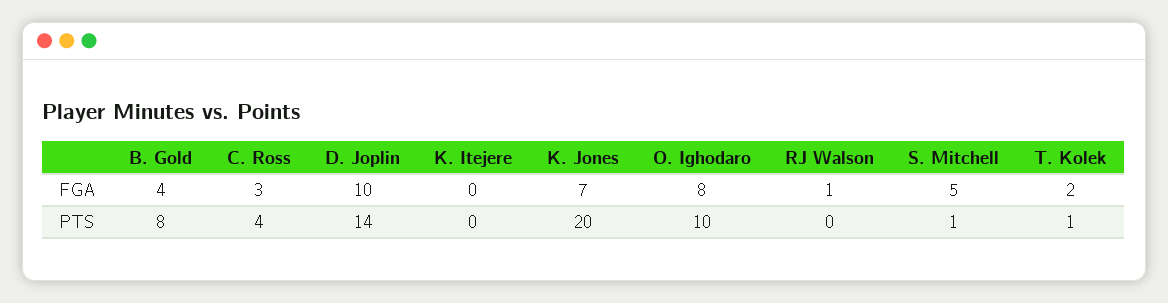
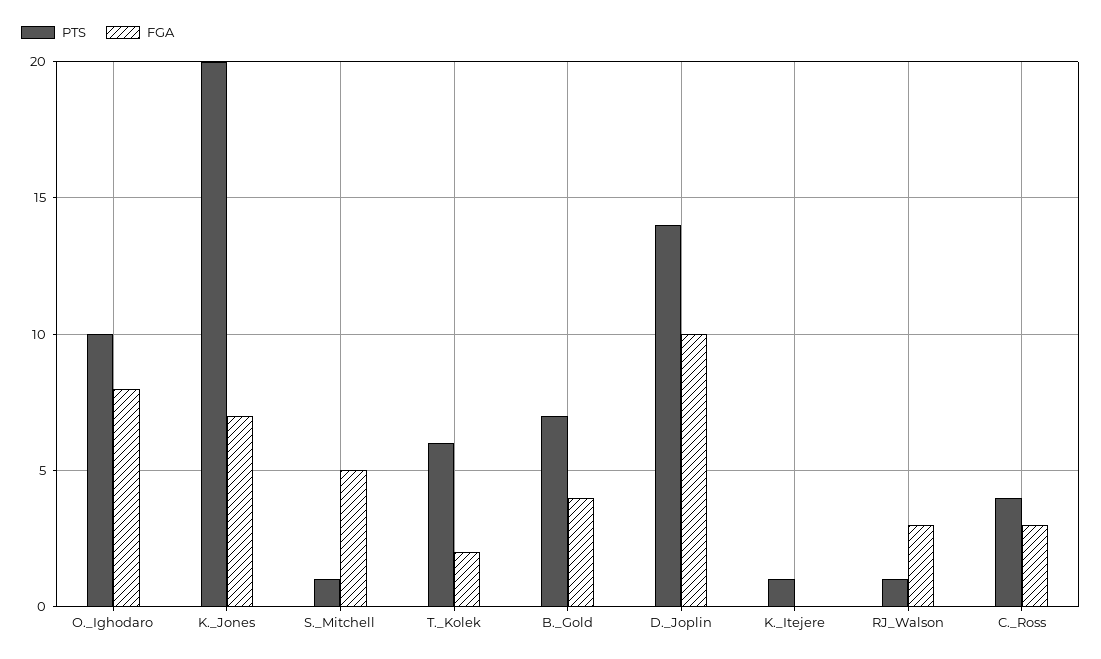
FGA, RJ Walson: 1 -> 3
PTS, B. Gold: 8 -> 7
PTS, K. Itejere: 0 -> 1
PTS, RJ Walson: 0 -> 1
PTS, T. Kolek: 1 -> 6

